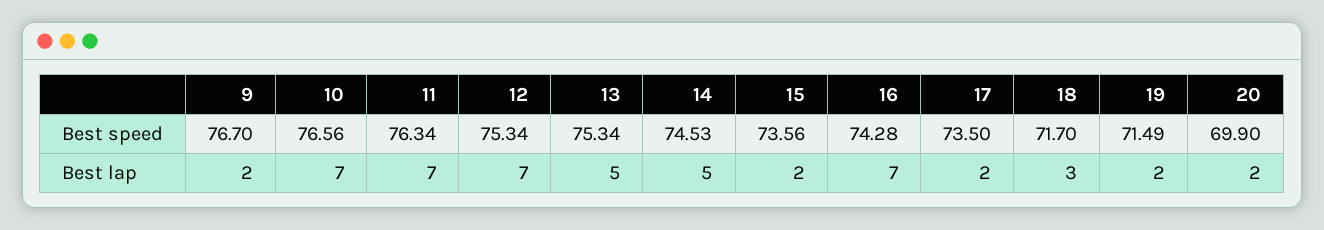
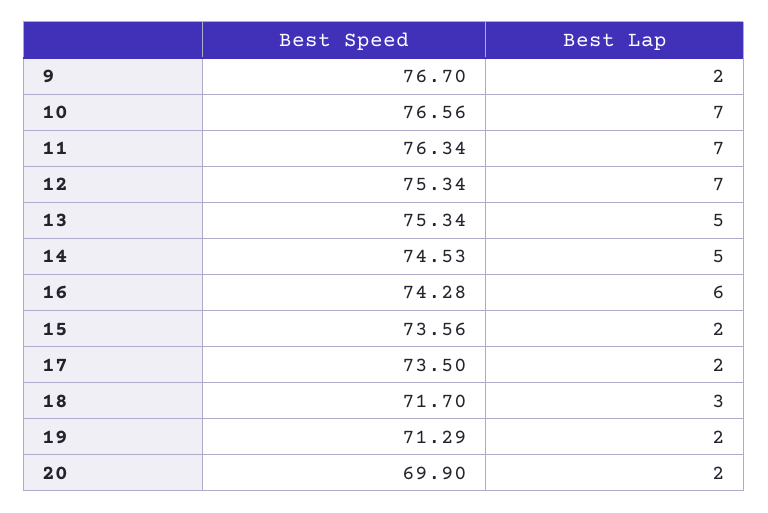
19, Best speed: 71.49 -> 71.29
16, Best lap: 7 -> 6

